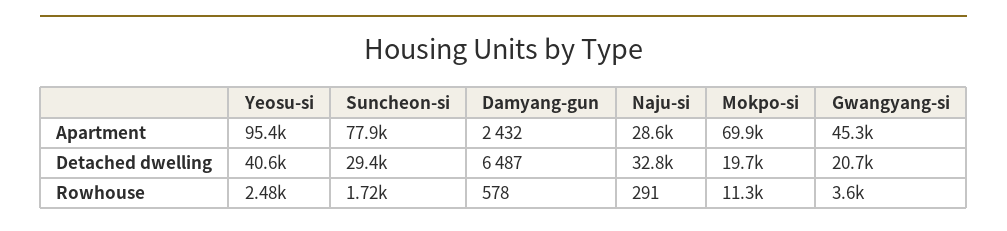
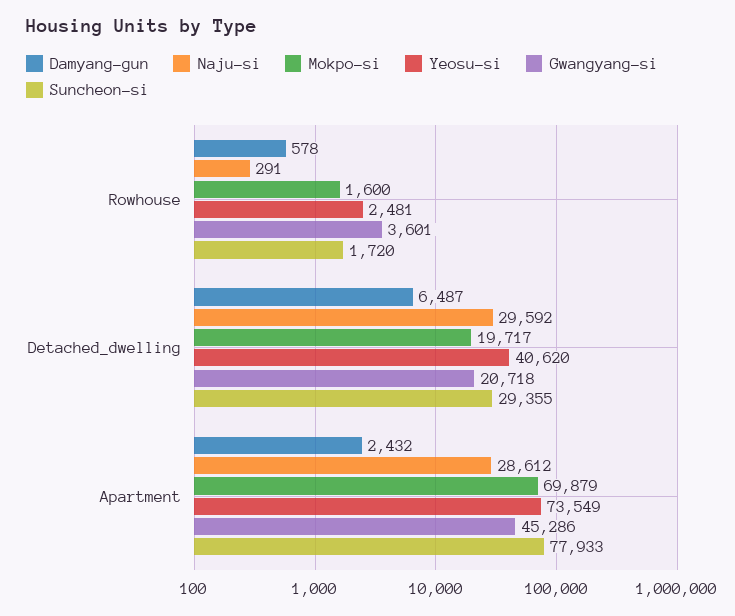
Yeosu-si, Apartment: 95400 -> 73549
Naju-si, Detached dwelling: 32800 -> 29592
Mokpo-si, Rowhouse: 11300 -> 1600

